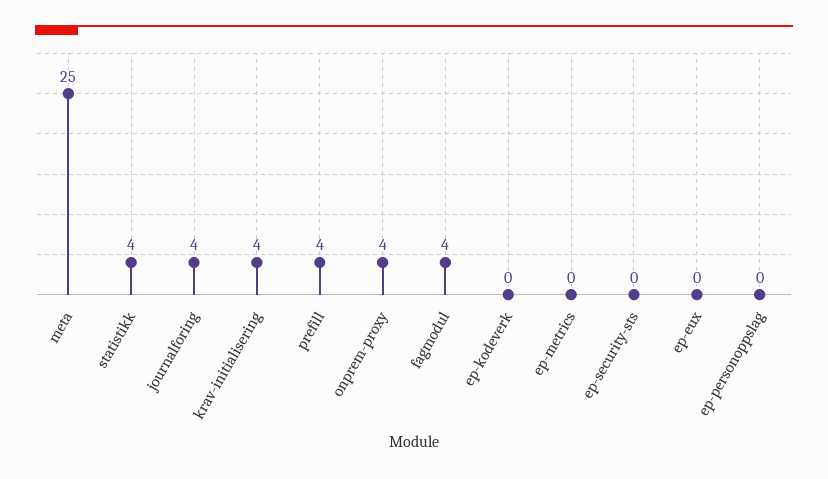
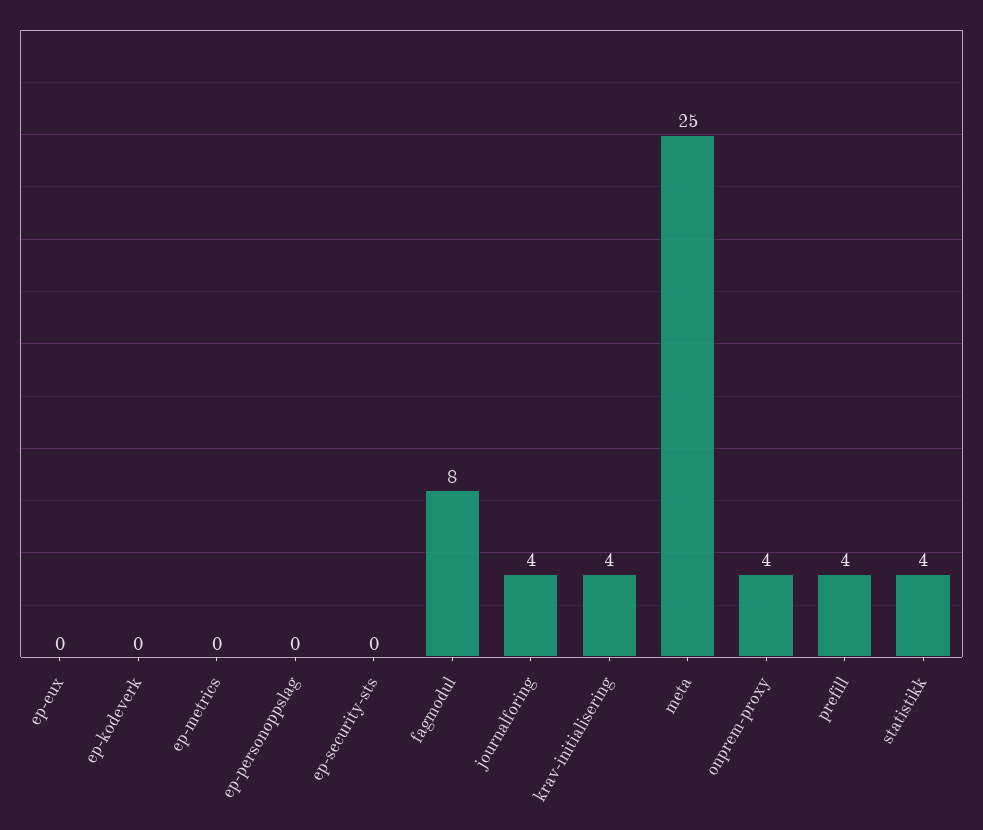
fagmodul: 4 -> 8

